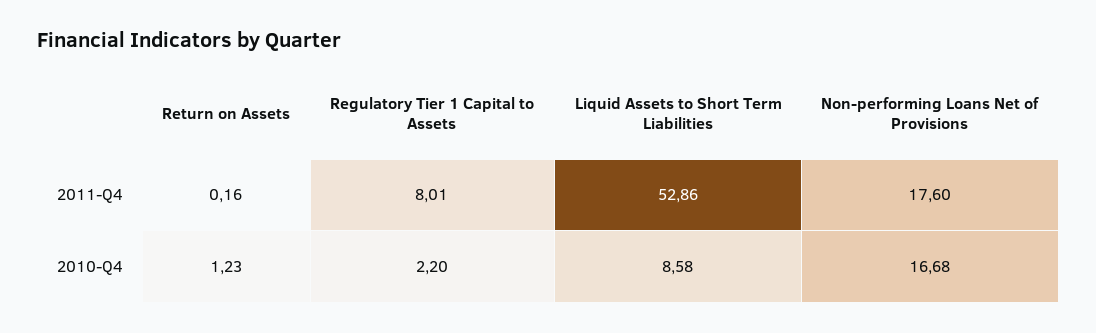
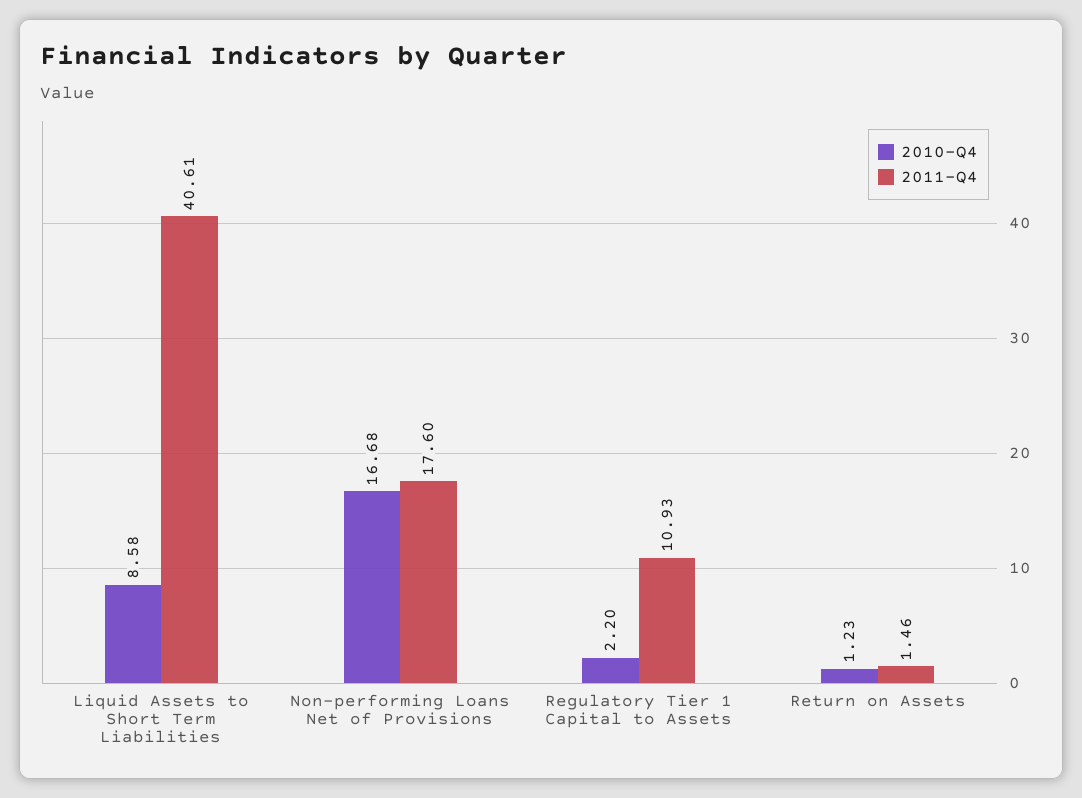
2011-Q4, Return on Assets: 0.16 -> 1.46
2011-Q4, Regulatory Tier 1 Capital to Assets: 8.01 -> 10.93
2011-Q4, Liquid Assets to Short Term Liabilities: 52.86 -> 40.61

